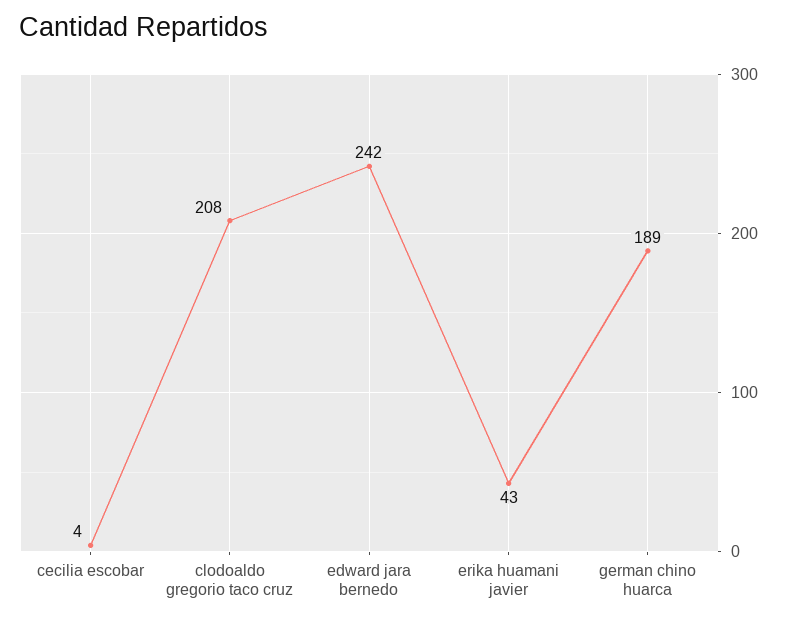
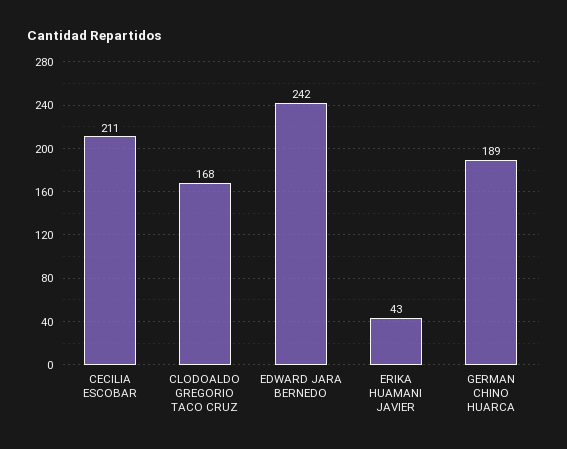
cecilia escobar: 4 -> 211
clodoaldo gregorio taco cruz: 208 -> 168

